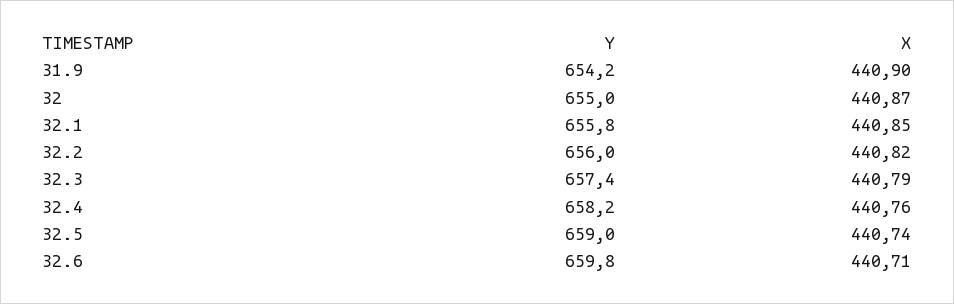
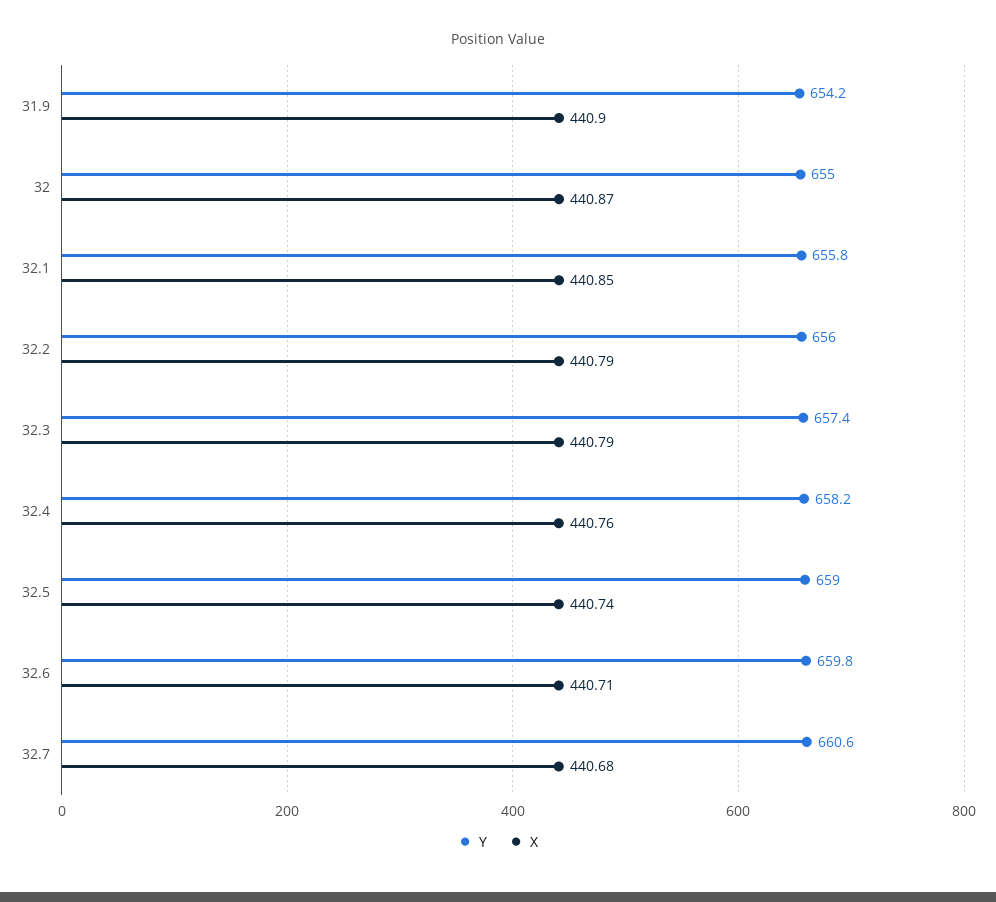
X, 32.2: 440.82 -> 440.79
Y, 32.7: none -> 660.6
X, 32.7: none -> 440.68

